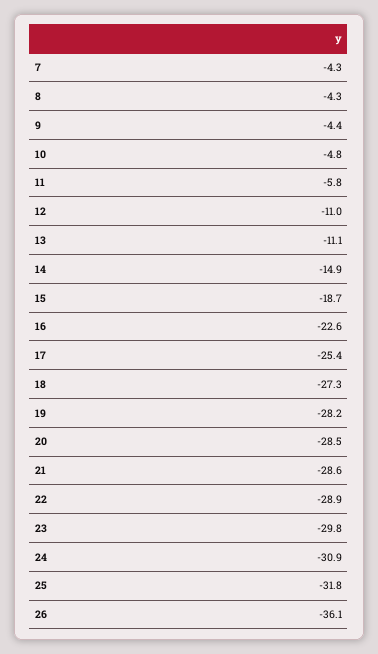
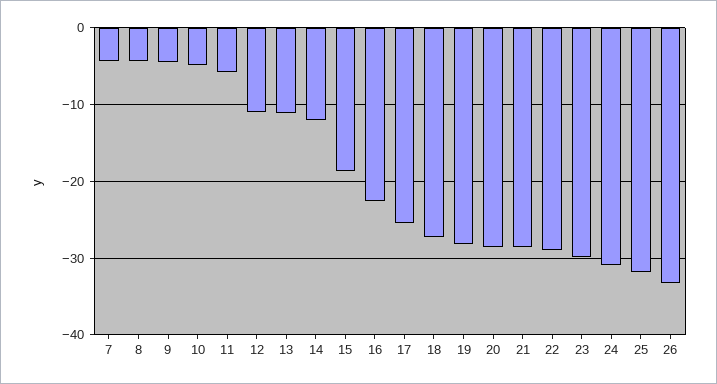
14: -14.9 -> -12
26: -36.1 -> -33

